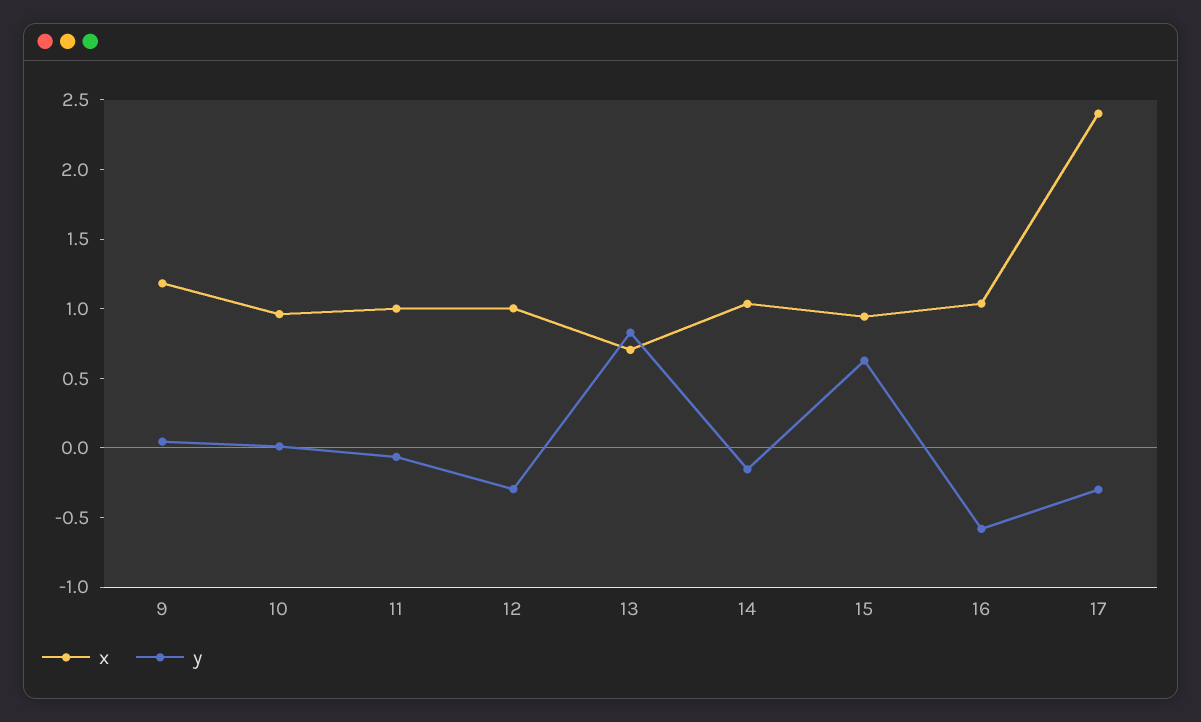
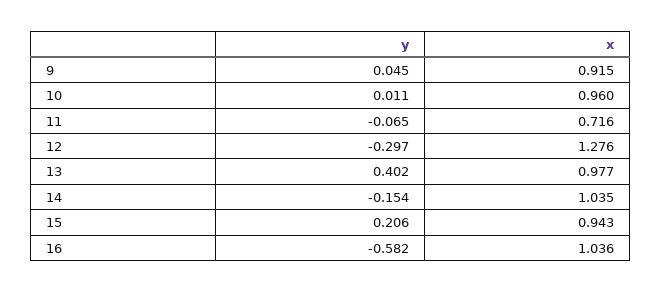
x, 9: 1.2 -> 0.915
x, 11: 1 -> 0.716
x, 12: 1 -> 1.276
x, 13: 0.7 -> 0.977
y, 13: 0.8 -> 0.402
y, 15: 0.6 -> 0.206
x, 17: 2.4 -> none
y, 17: -0.3 -> none

